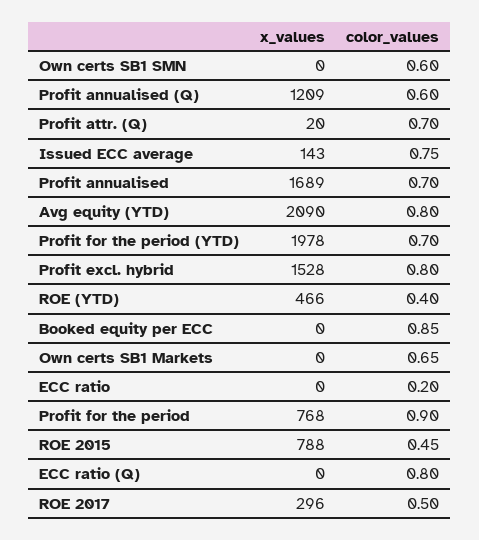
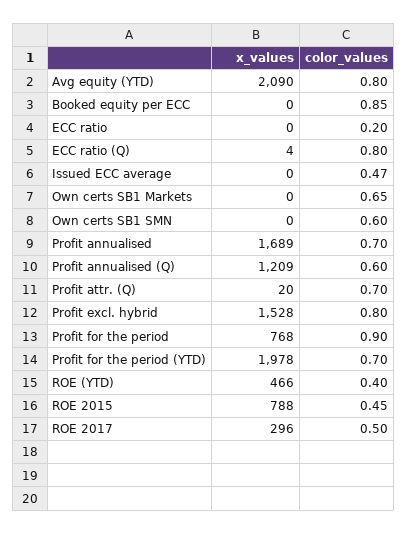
x_values, Issued ECC average: 143 -> 0
color_values, Issued ECC average: 0.75 -> 0.47
x_values, ECC ratio (Q): 0 -> 4

